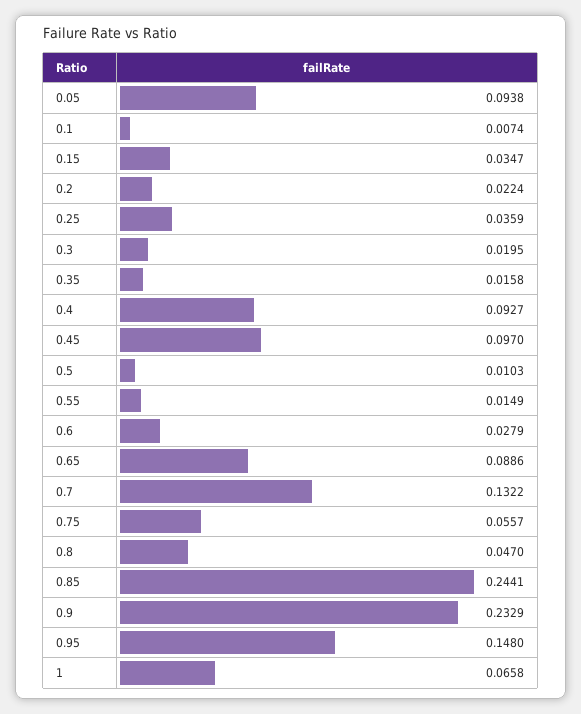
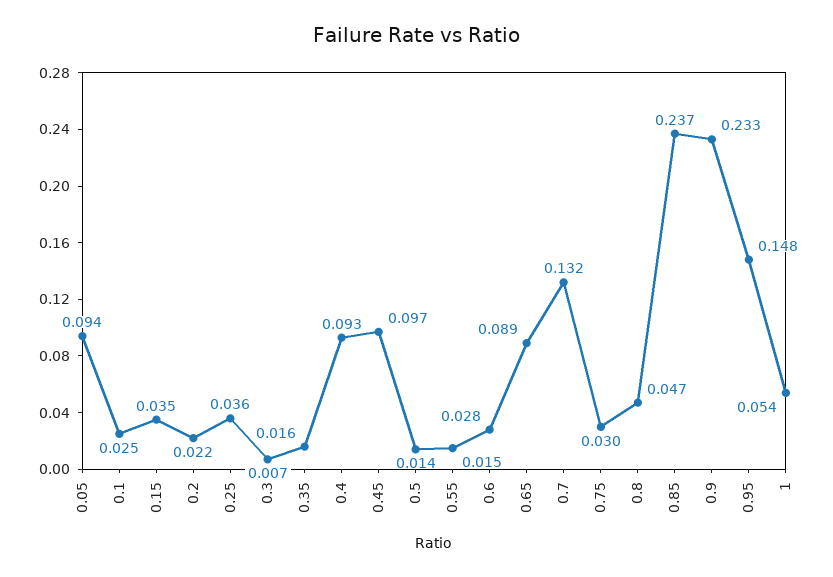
0.1: 0.0074 -> 0.025
0.3: 0.0195 -> 0.007
0.5: 0.0103 -> 0.014
0.75: 0.0557 -> 0.03
0.85: 0.2441 -> 0.237
1: 0.0658 -> 0.054

